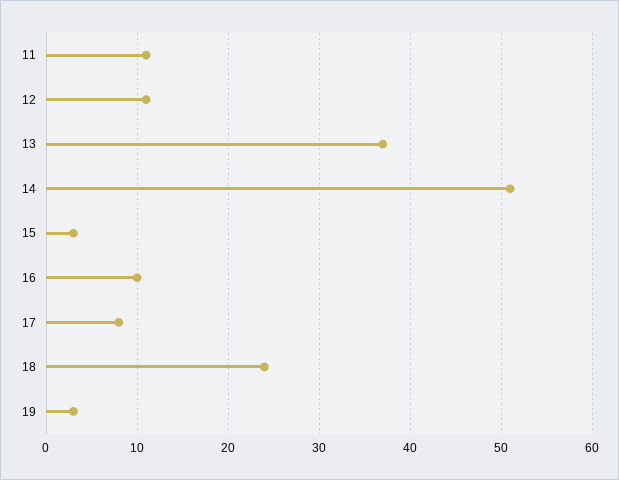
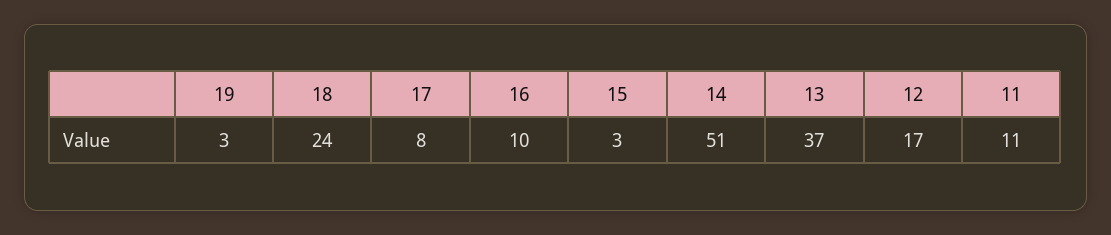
12: 11 -> 17

